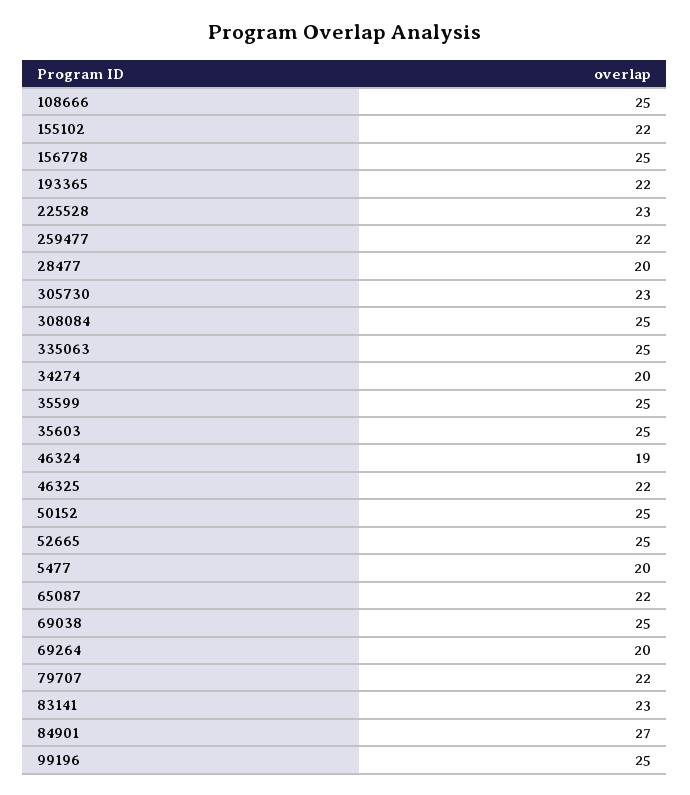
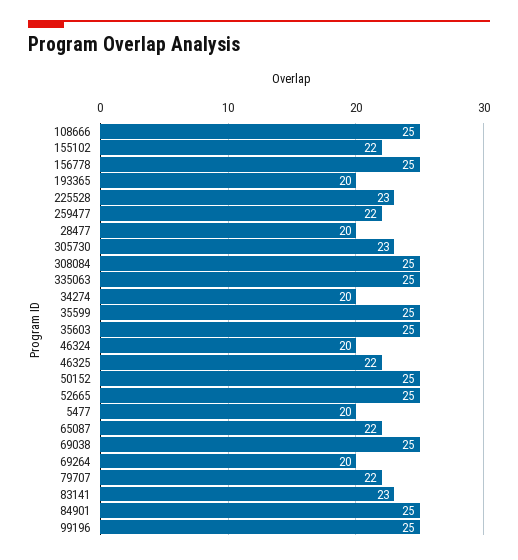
193365: 22 -> 20
46324: 19 -> 20
84901: 27 -> 25

